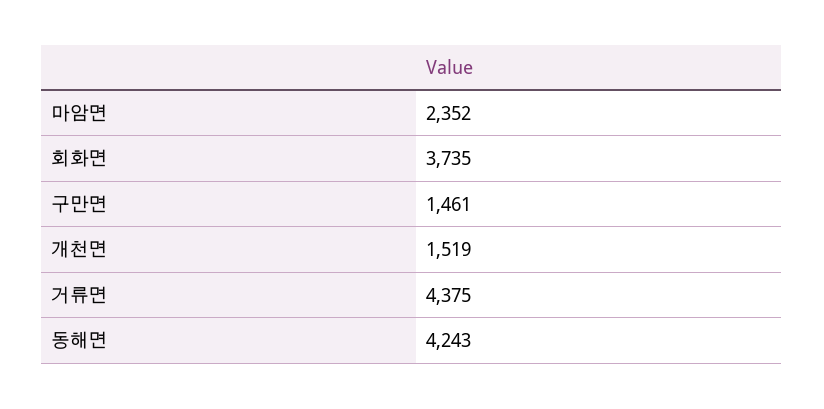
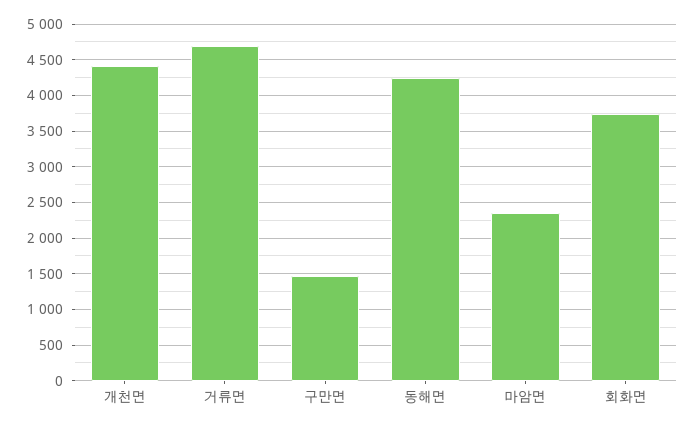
개천면: 1519 -> 4400
거류면: 4375 -> 4700

